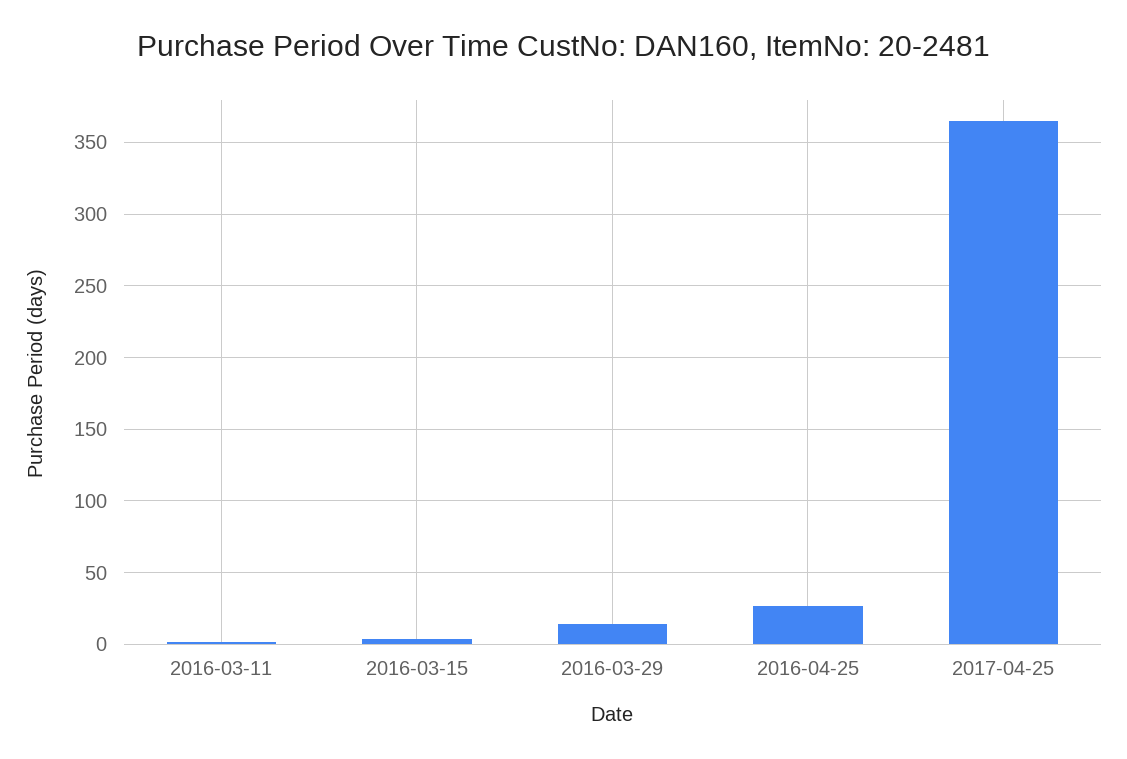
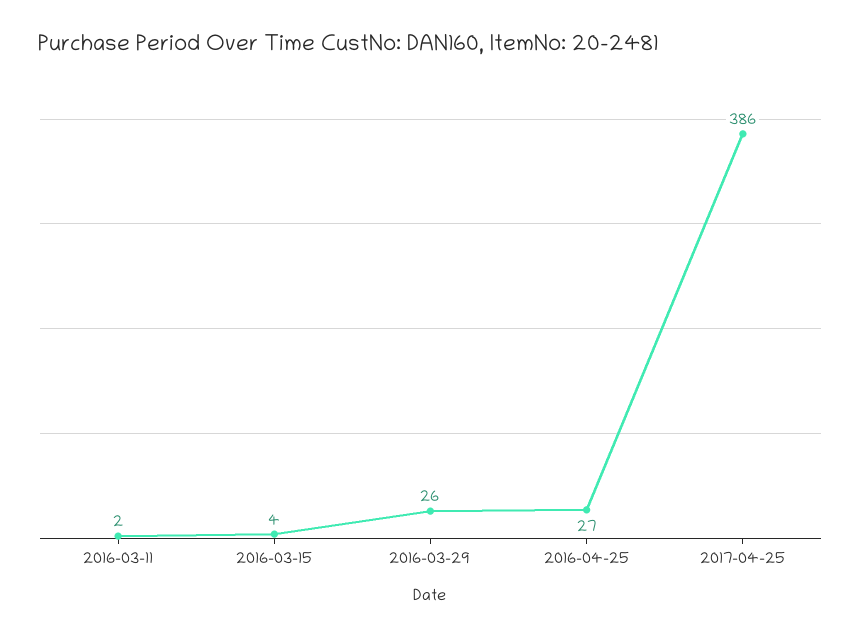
2016-03-29: 15 -> 26
2017-04-25: 365 -> 386

